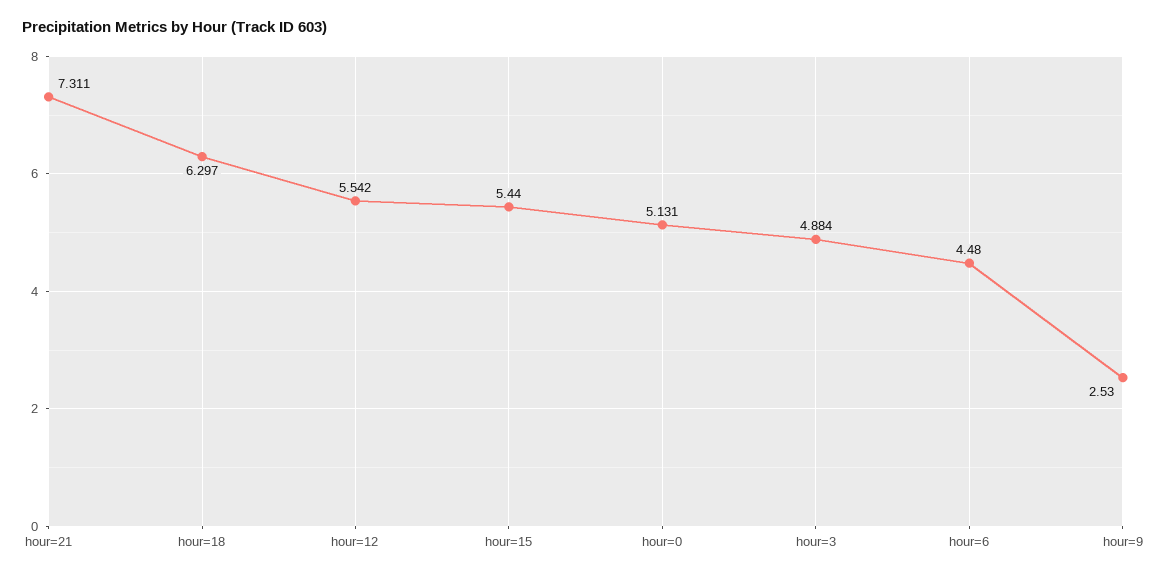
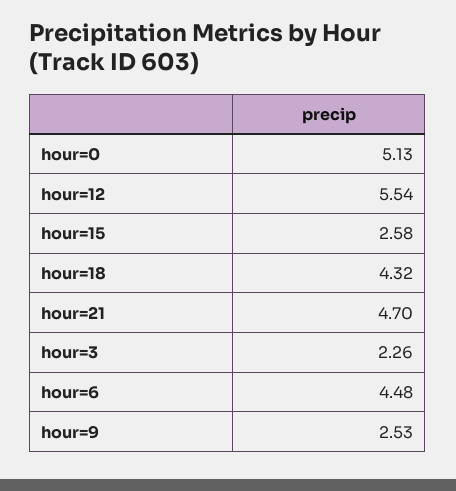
hour=21: 7.311 -> 4.7
hour=18: 6.297 -> 4.32
hour=15: 5.44 -> 2.58
hour=3: 4.884 -> 2.26

